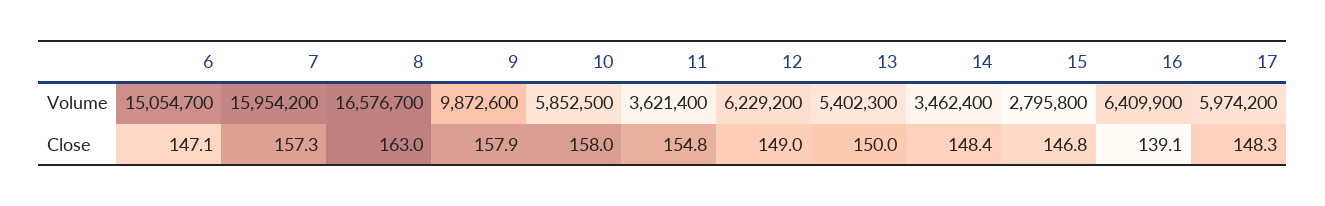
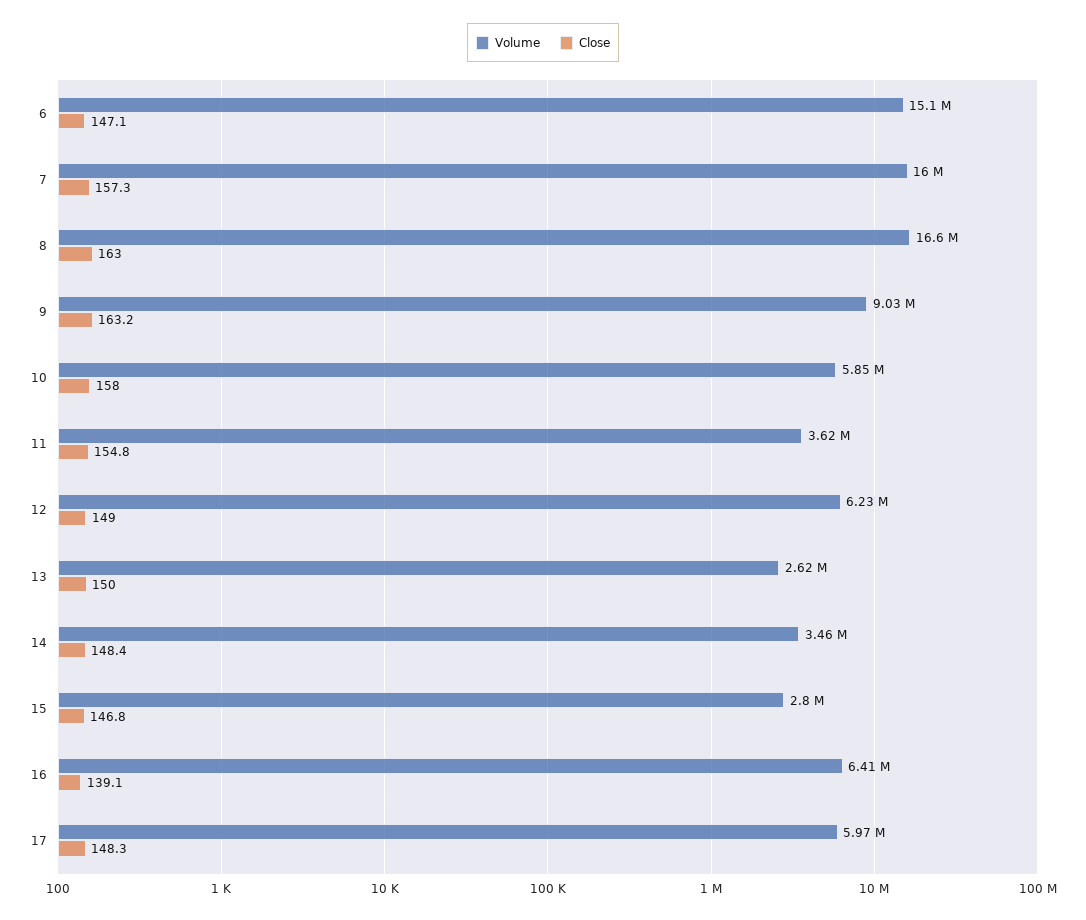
Volume, 9: 9872600 -> 9030000
Volume, 13: 5402300 -> 2620000
Close, 9: 157.9 -> 163.2

